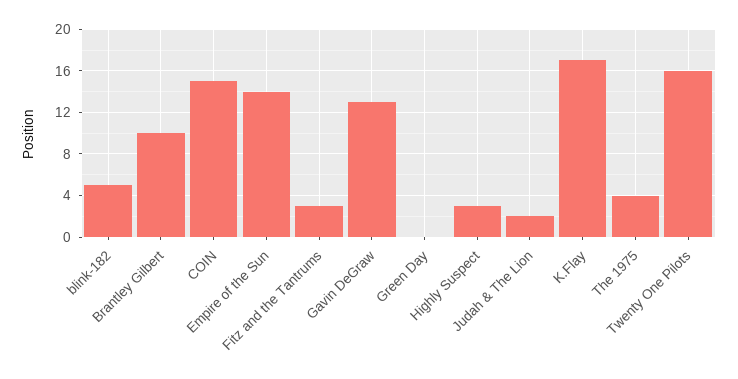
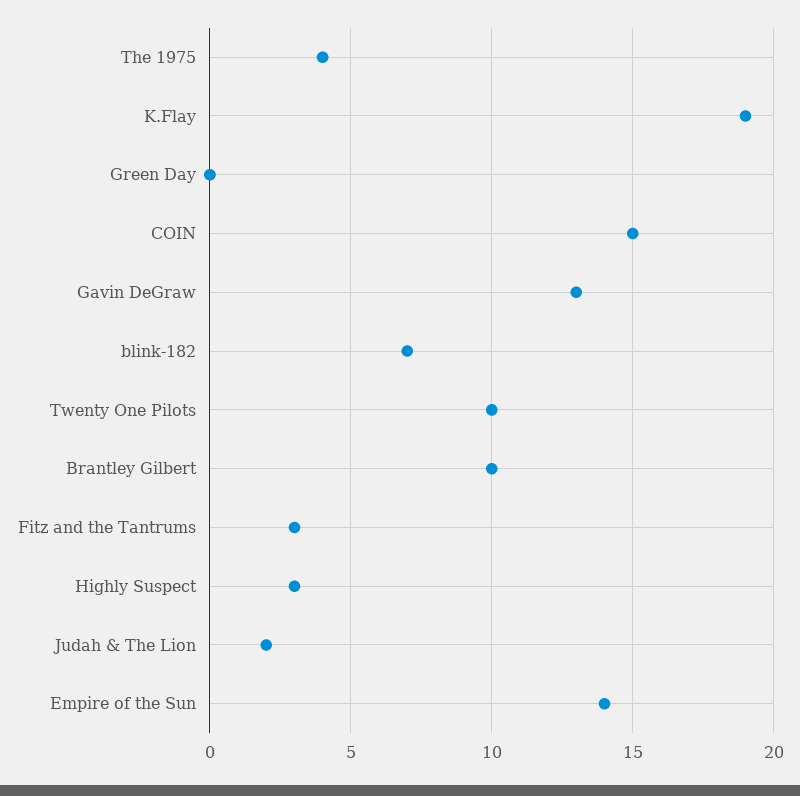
blink-182: 5 -> 7
K.Flay: 17 -> 19
Twenty One Pilots: 16 -> 10

